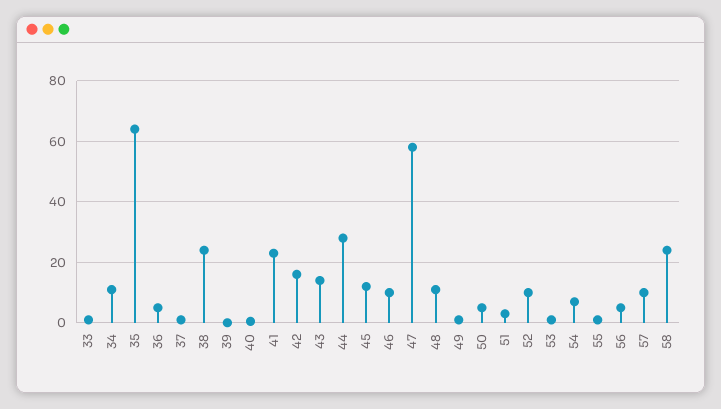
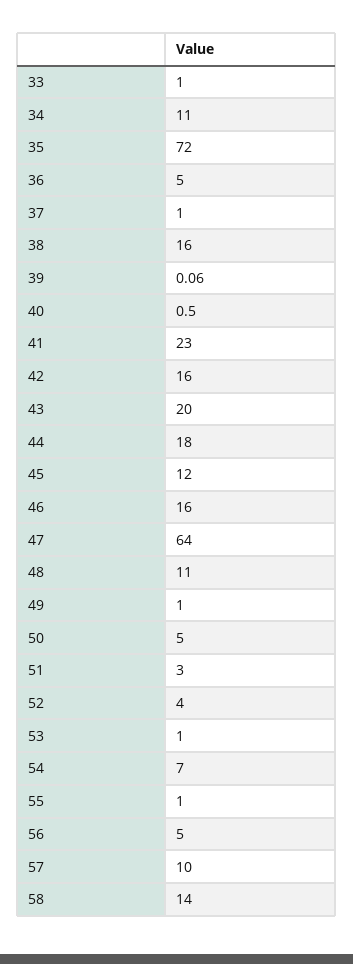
35: 64 -> 72
38: 24 -> 16
43: 14 -> 20
44: 28 -> 18
46: 10 -> 16
47: 58 -> 64
52: 10 -> 4
58: 24 -> 14

